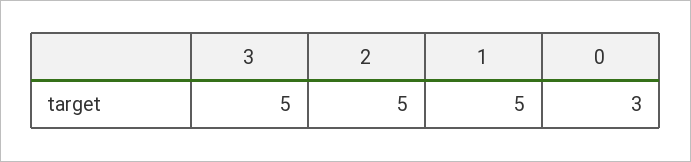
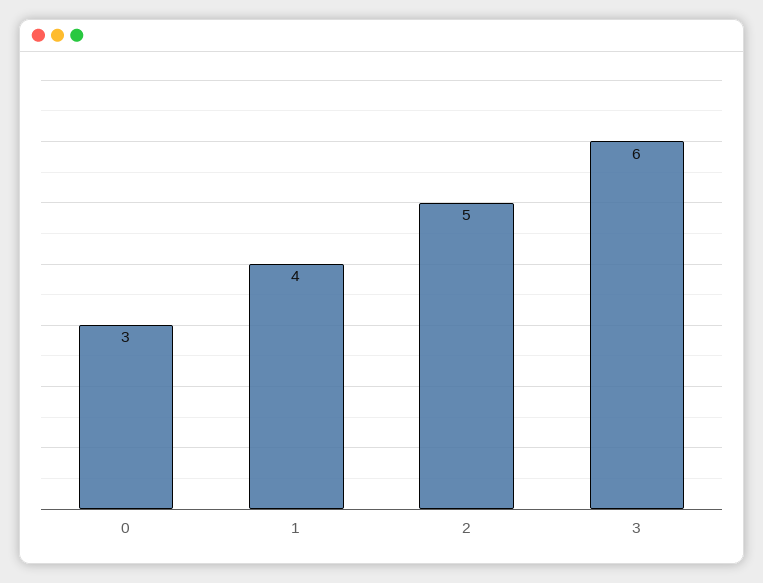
3: 5 -> 6
1: 5 -> 4

